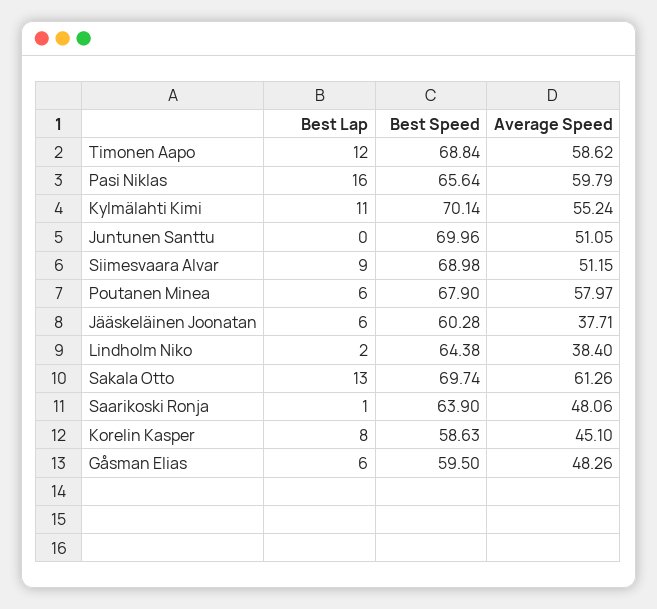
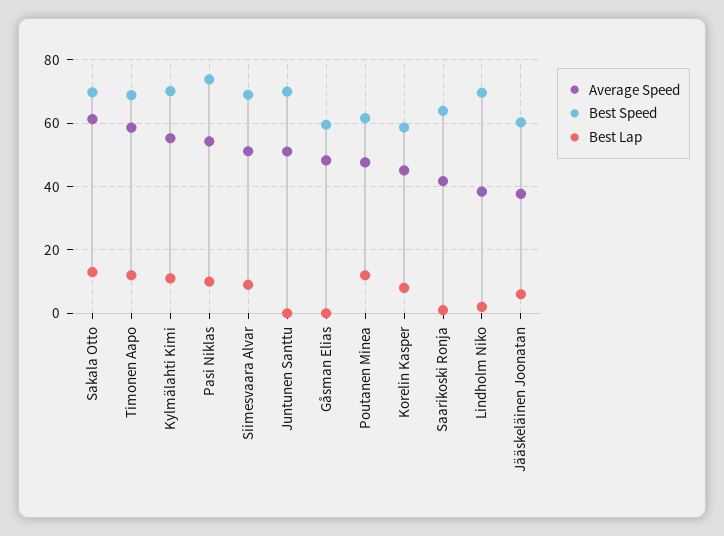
Best Lap, Pasi Niklas: 16 -> 10
Best Speed, Pasi Niklas: 65.64 -> 74
Average Speed, Pasi Niklas: 59.79 -> 54
Best Lap, Poutanen Minea: 6 -> 12
Best Speed, Poutanen Minea: 67.9 -> 62
Average Speed, Poutanen Minea: 57.97 -> 48
Best Speed, Lindholm Niko: 64.38 -> 70
Average Speed, Saarikoski Ronja: 48.06 -> 42
Best Lap, Gåsman Elias: 6 -> 0

